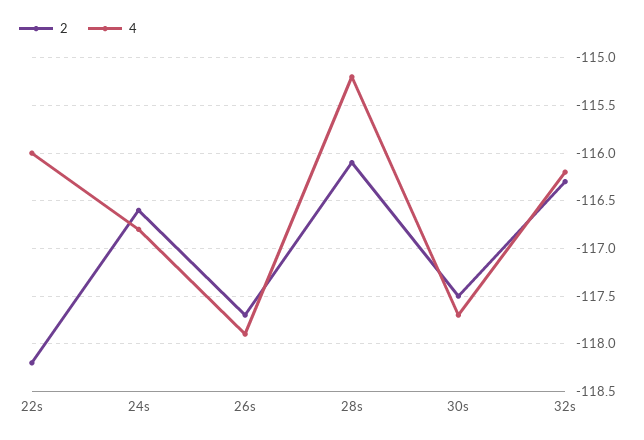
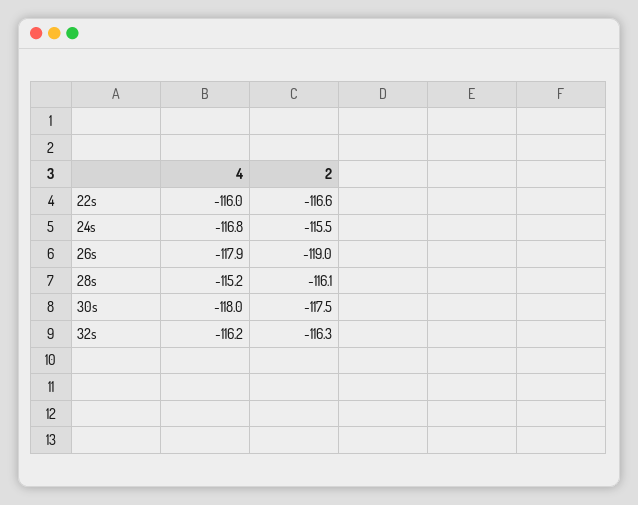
2, 22s: -118.2 -> -116.6
2, 24s: -116.6 -> -115.5
2, 26s: -117.7 -> -119
4, 30s: -117.7 -> -118

